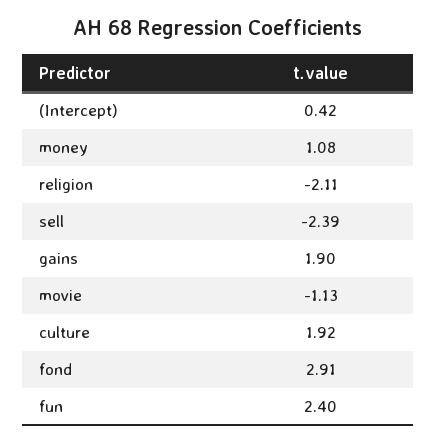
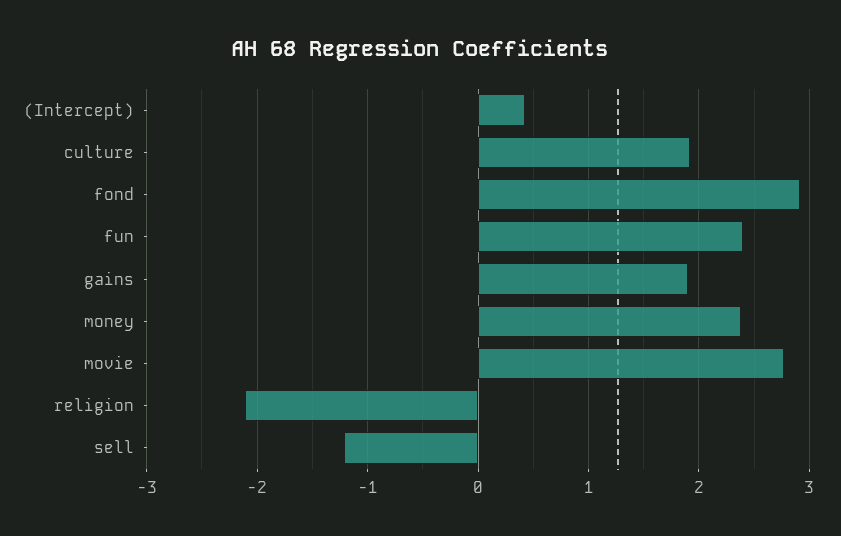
money: 1.08 -> 2.4
sell: -2.39 -> -1.2
movie: -1.13 -> 2.8

